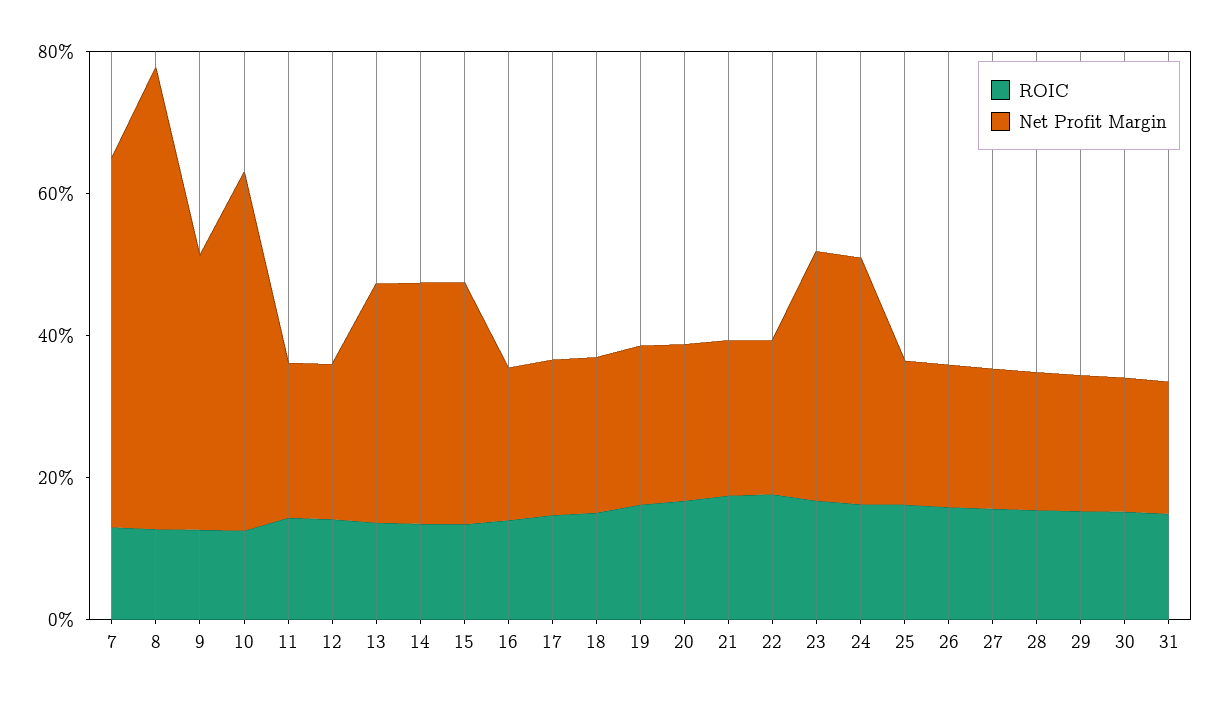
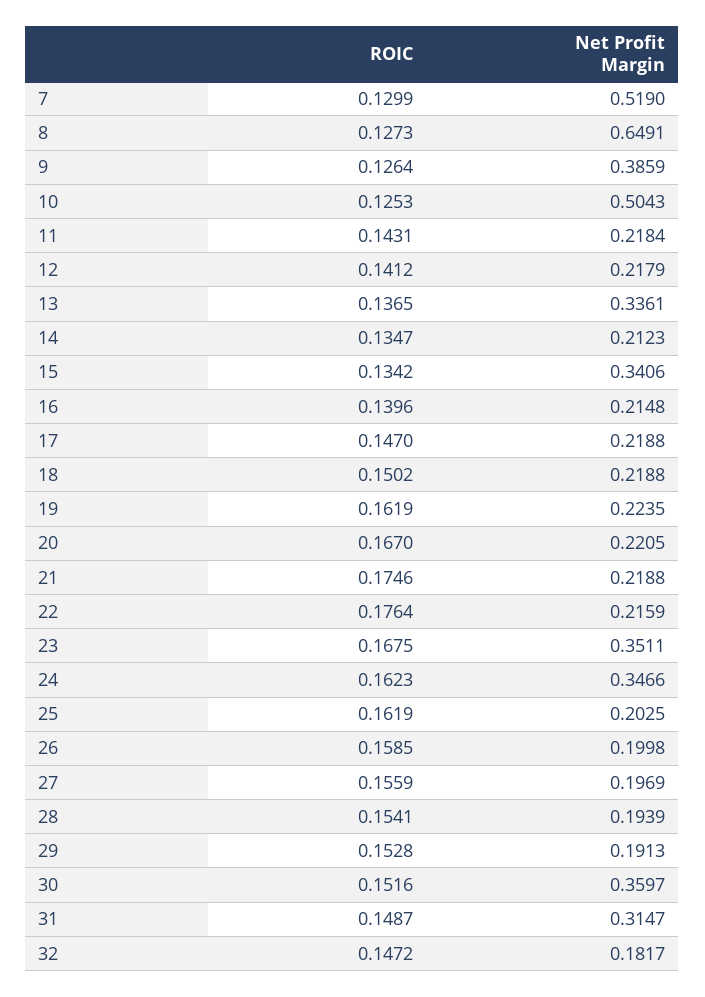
Net Profit Margin, 14: 0.35 -> 0.2123
Net Profit Margin, 30: 0.2 -> 0.3597
Net Profit Margin, 31: 0.2 -> 0.3147
ROIC, 32: none -> 0.1472
Net Profit Margin, 32: none -> 0.1817

